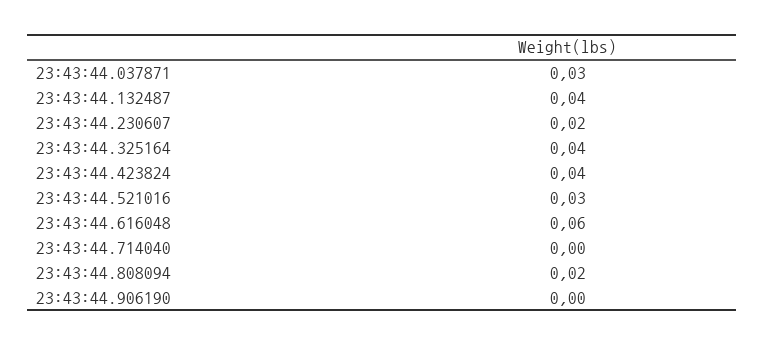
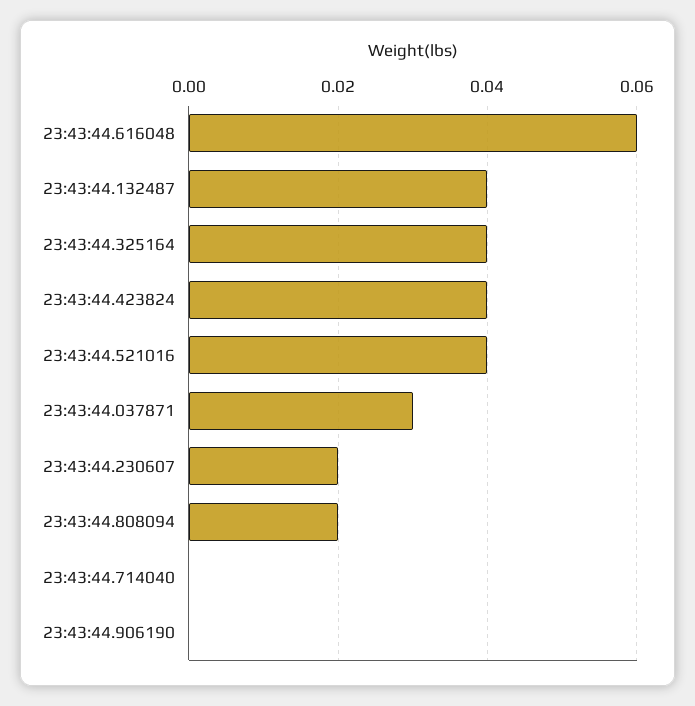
23:43:44.521016: 0.03 -> 0.04

